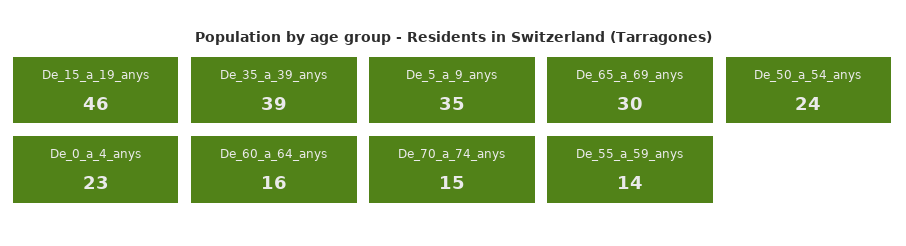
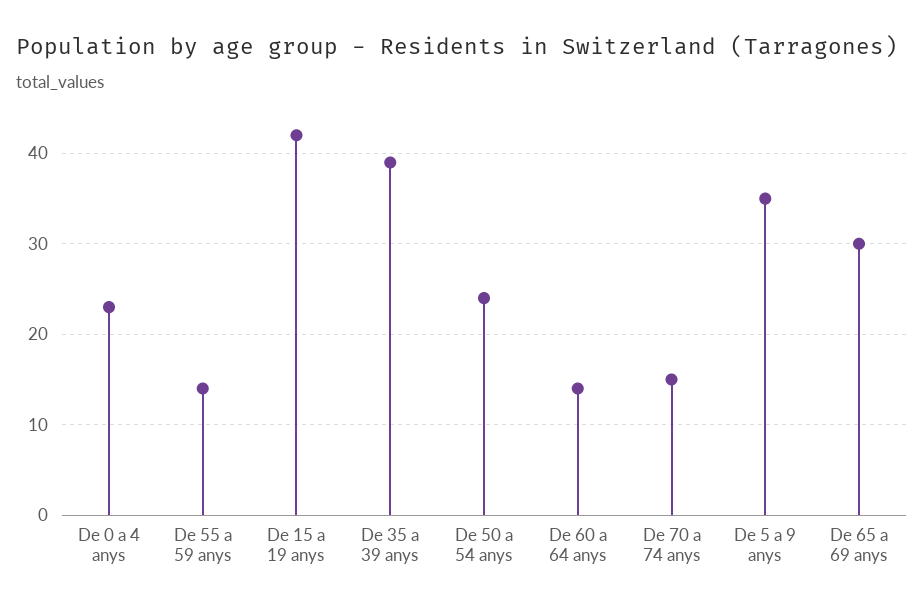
De_15_a_19_anys: 46 -> 42
De_60_a_64_anys: 16 -> 14

